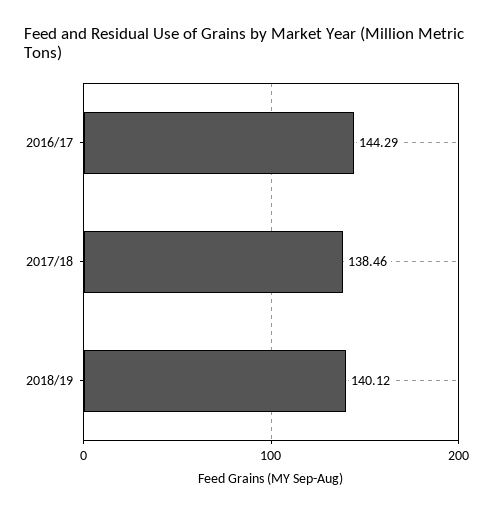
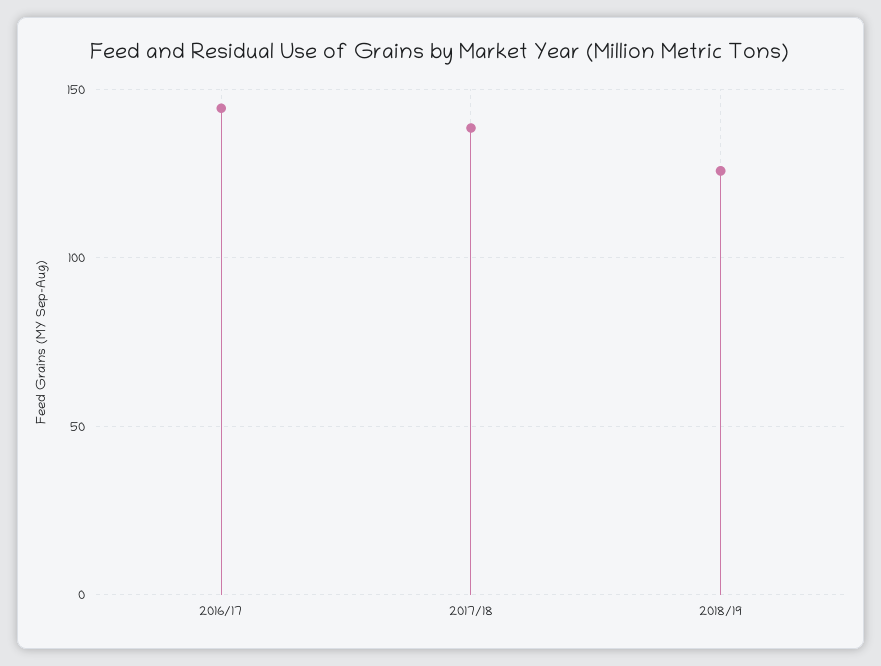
2018/19: 140.12 -> 125

